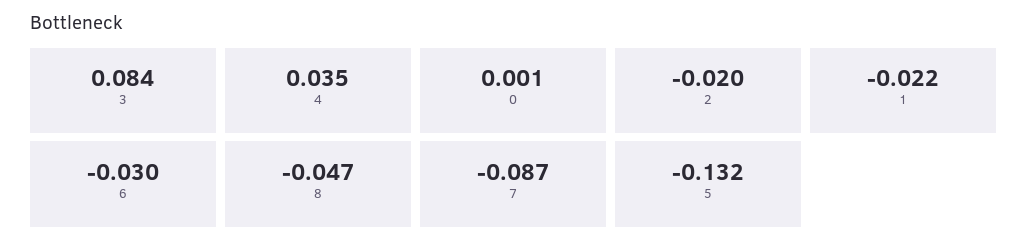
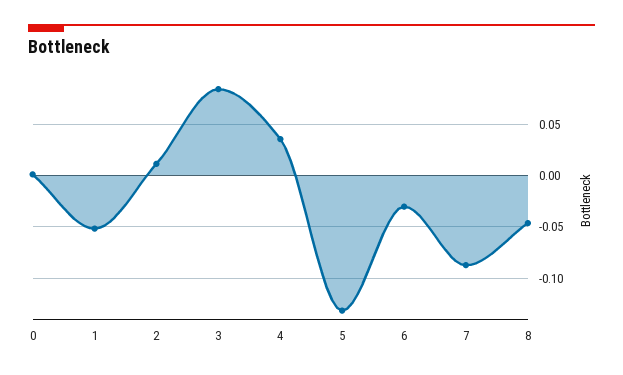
2: -0.02 -> 0.01
1: -0.022 -> -0.05

